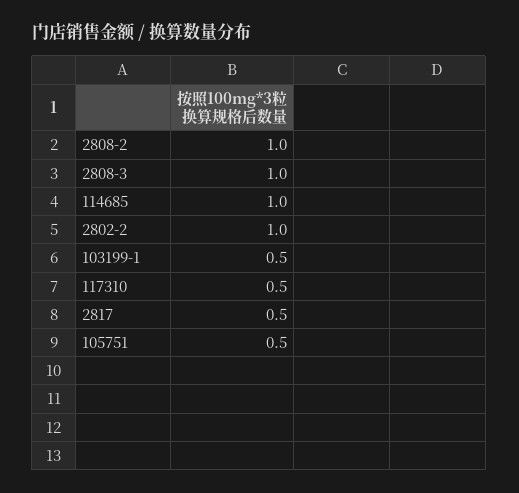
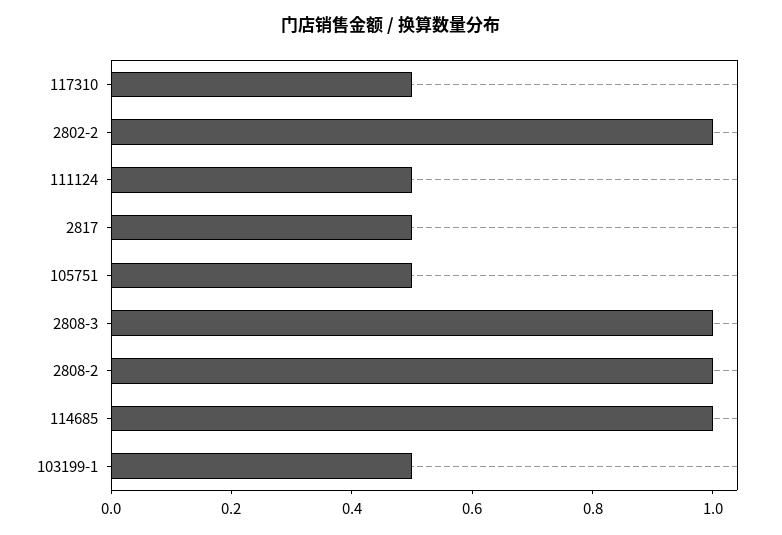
111124: none -> 0.5

